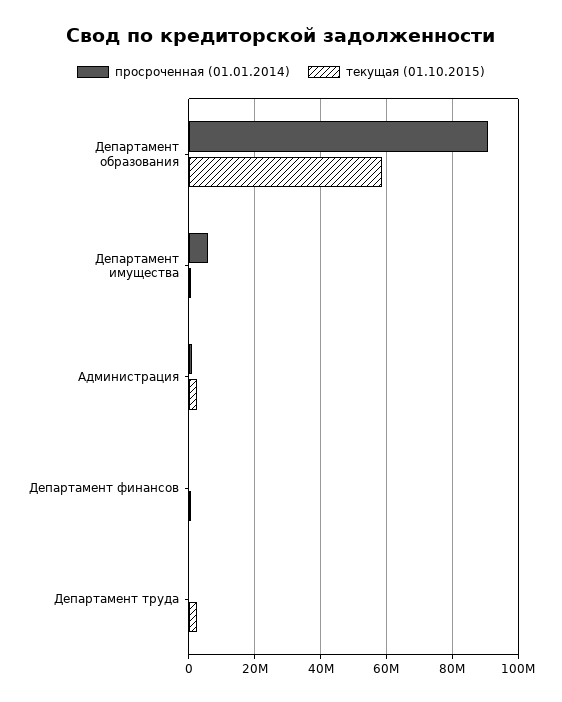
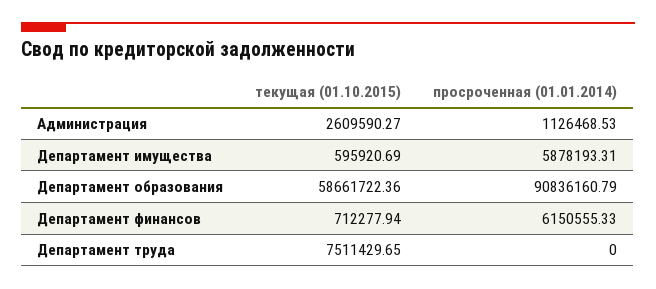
просроченная (01.01.2014), Департамент финансов: 0 -> 6150555.33
текущая (01.10.2015), Департамент труда: 2000000 -> 7511429.65

